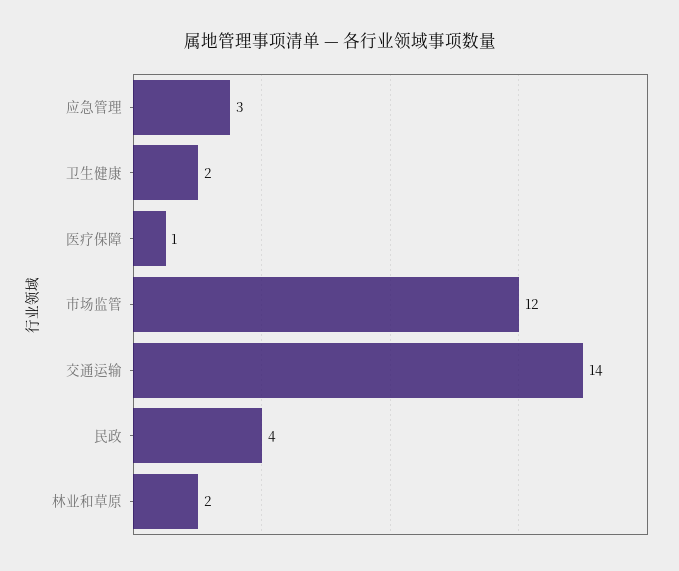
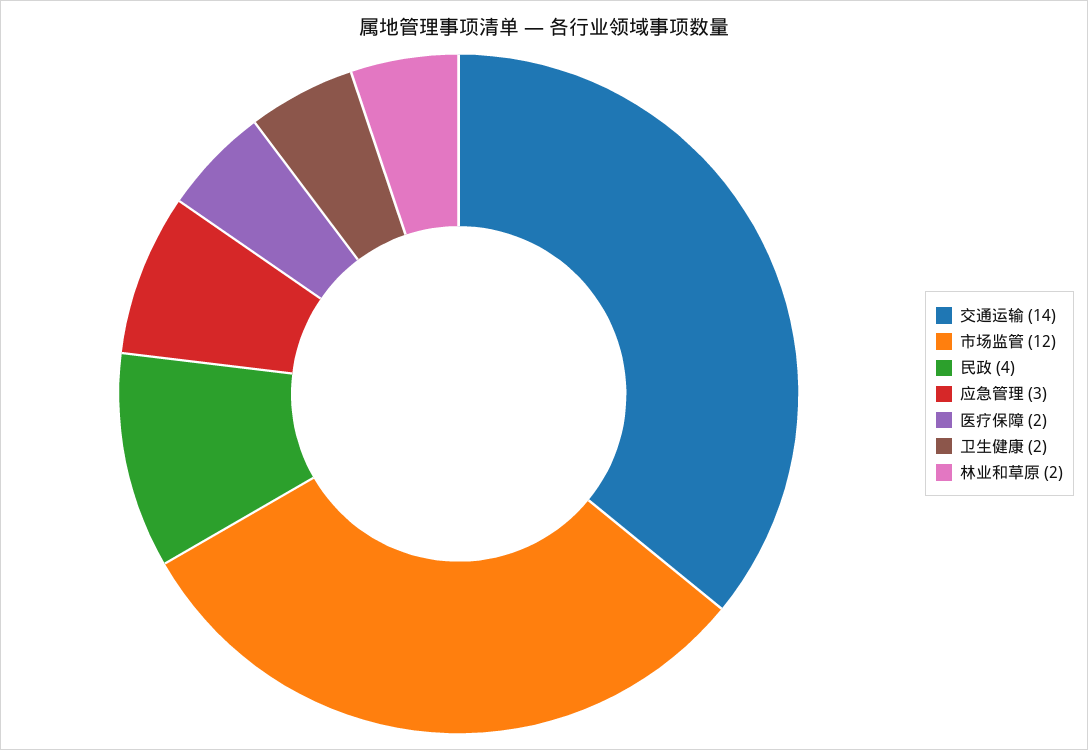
医疗保障: 1 -> 2

